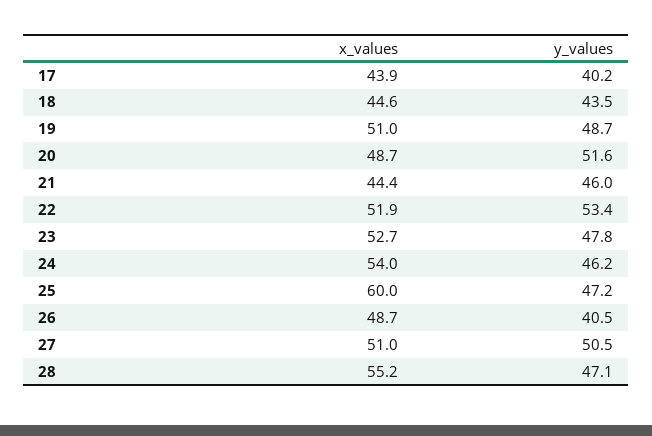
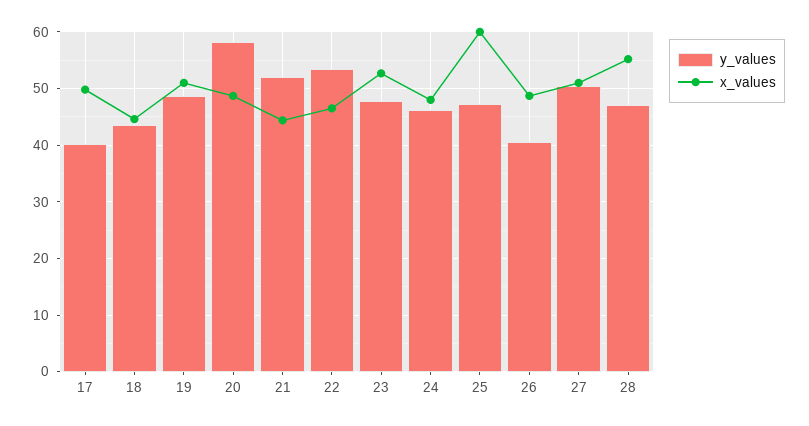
x_values, 17: 43.9 -> 50
y_values, 20: 51.6 -> 58
y_values, 21: 46 -> 52
x_values, 22: 51.9 -> 46
x_values, 24: 54 -> 48

